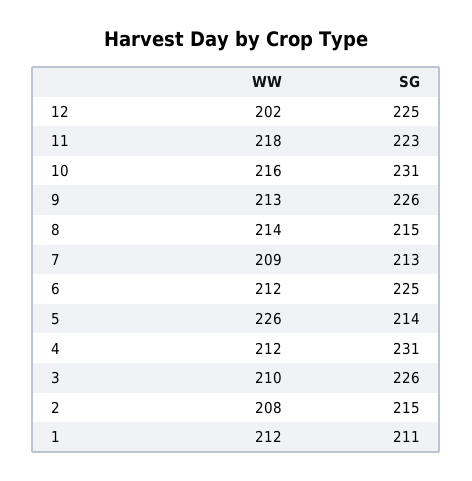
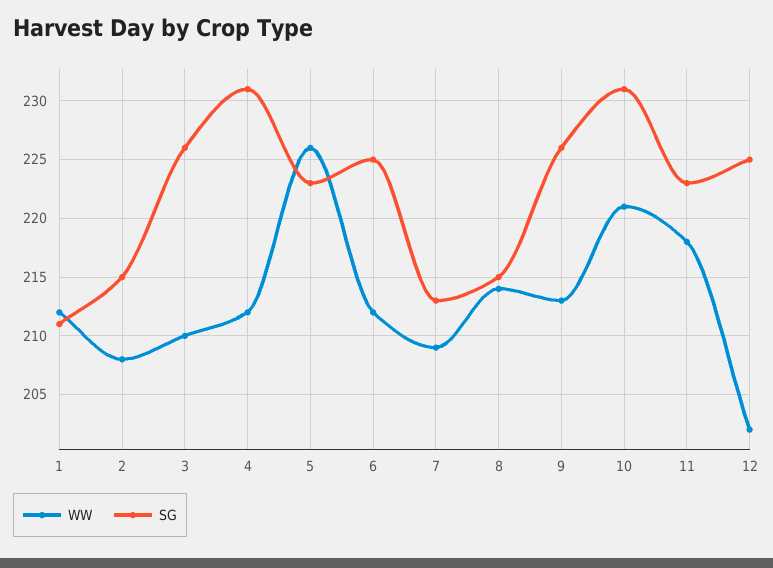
WW, 10: 216 -> 221
SG, 5: 214 -> 223

